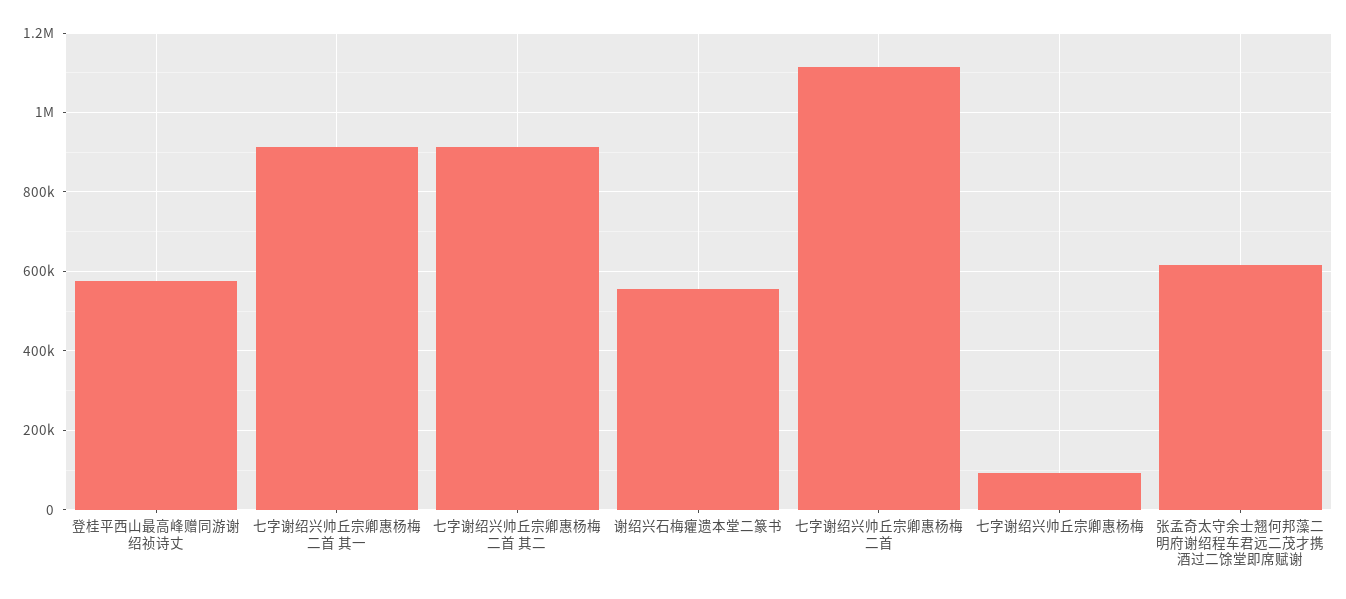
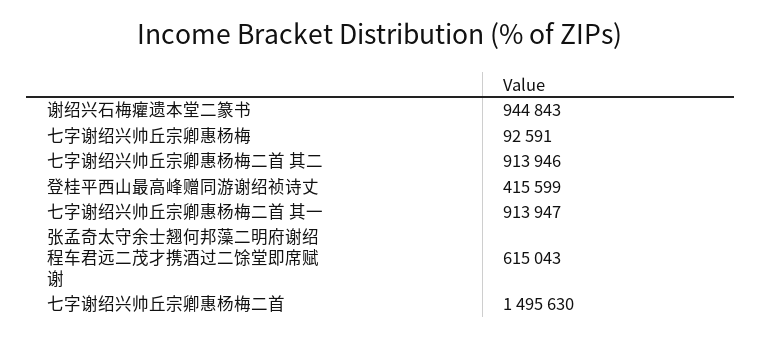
登桂平西山最高峰赠同游谢绍祯诗丈: 580000 -> 415599
谢绍兴石梅癯遗本堂二篆书: 560000 -> 944843
七字谢绍兴帅丘宗卿惠杨梅二首: 1120000 -> 1495630

